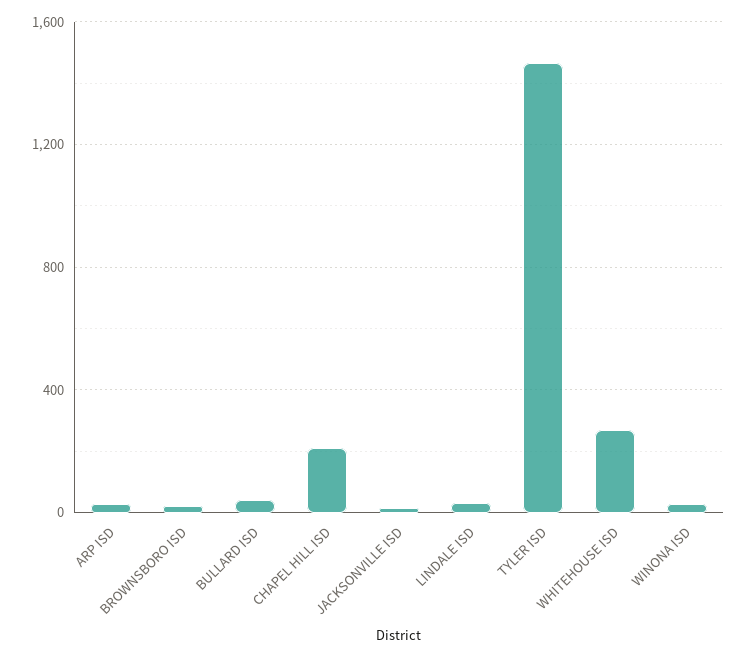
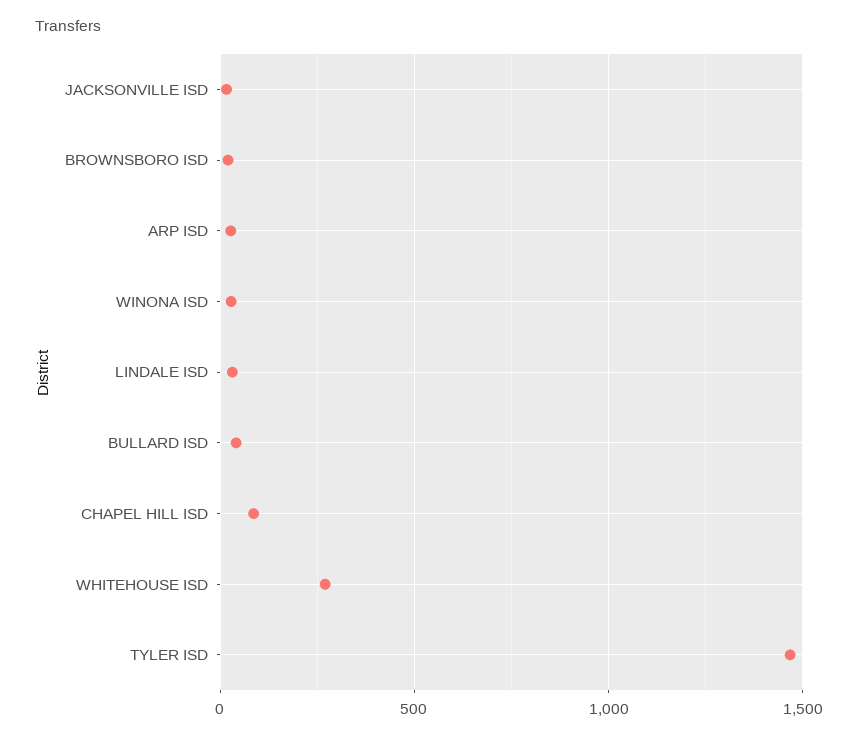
CHAPEL HILL ISD: 200 -> 100

